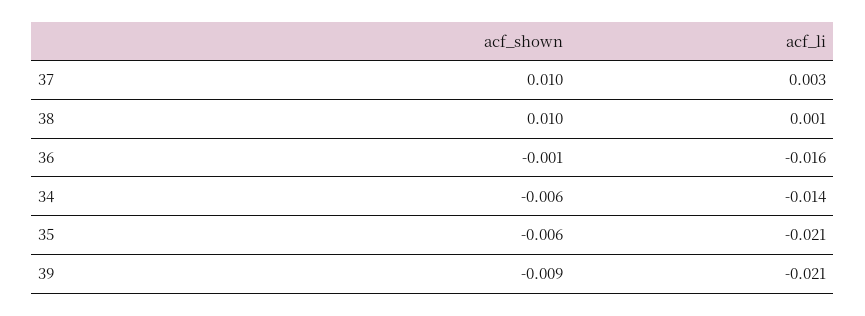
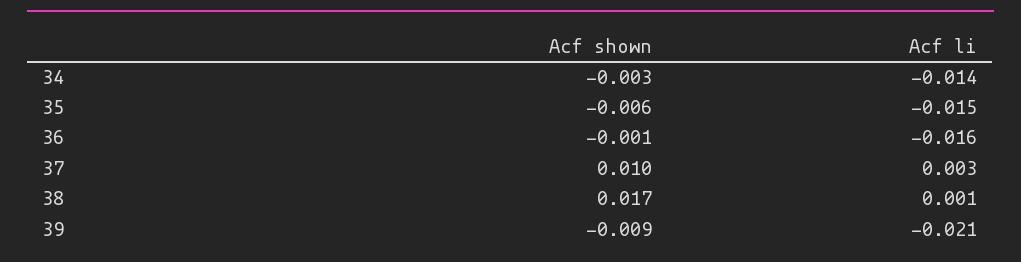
acf_shown, 38: 0.01 -> 0.017
acf_shown, 34: -0.006 -> -0.003
acf_li, 35: -0.021 -> -0.015

